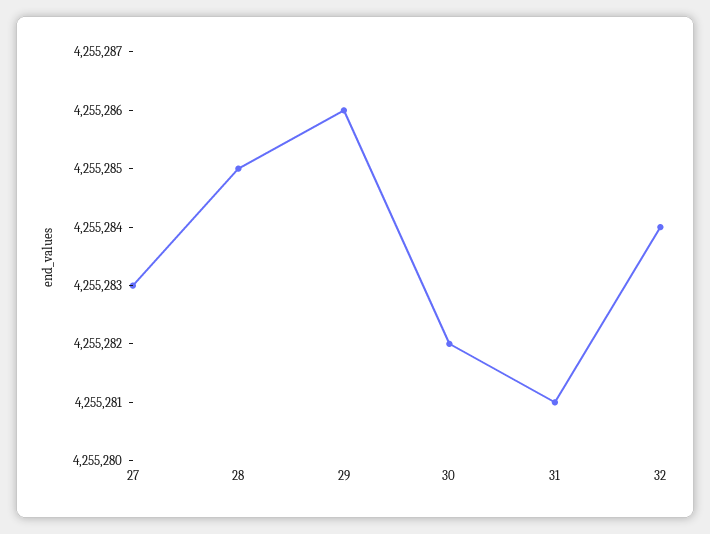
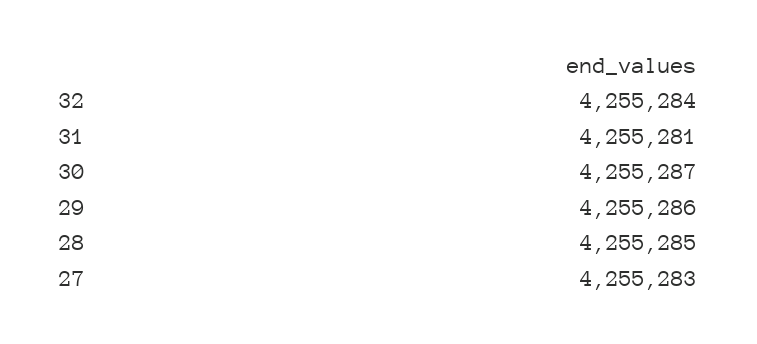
30: 4255282 -> 4255287

